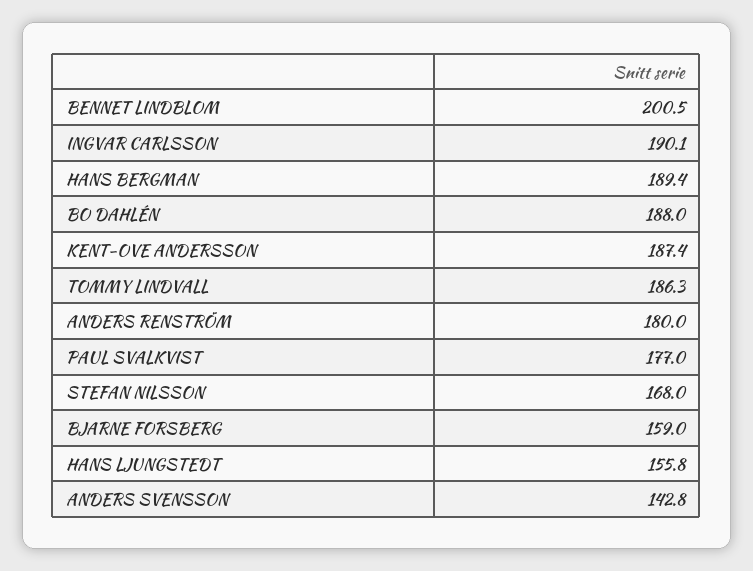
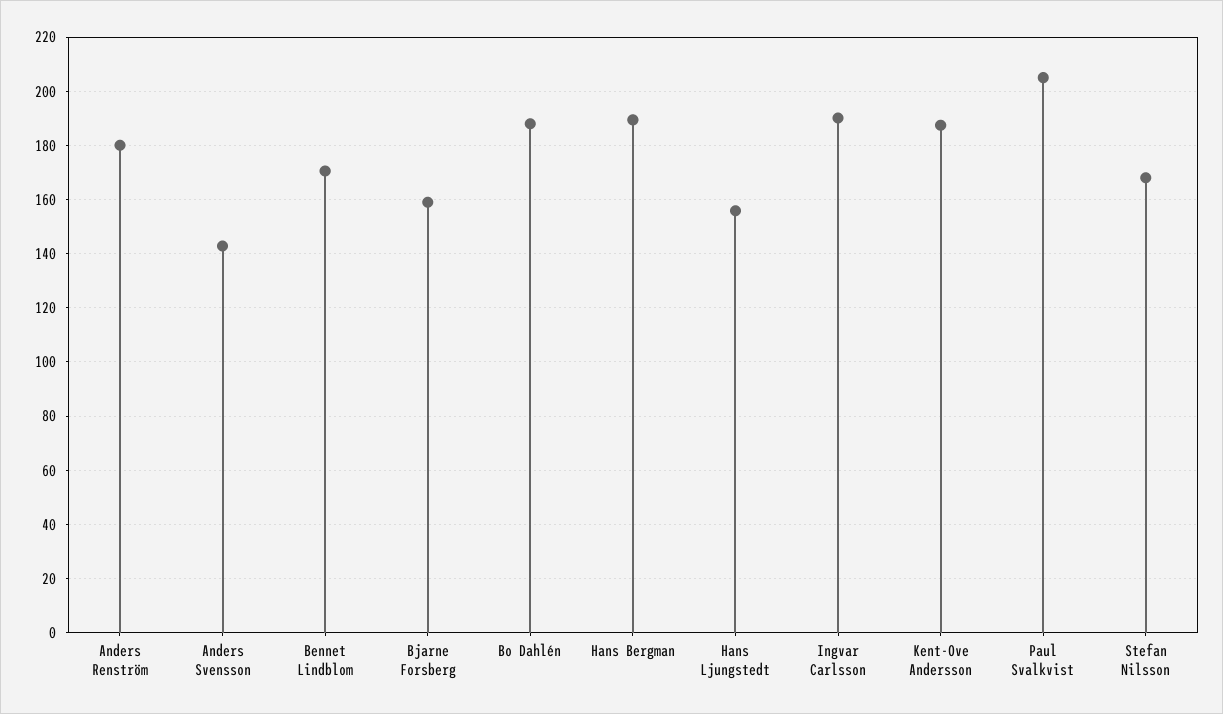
BENNET LINDBLOM: 200.5 -> 170
TOMMY LINDVALL: 186.3 -> none
PAUL SVALKVIST: 177 -> 205

